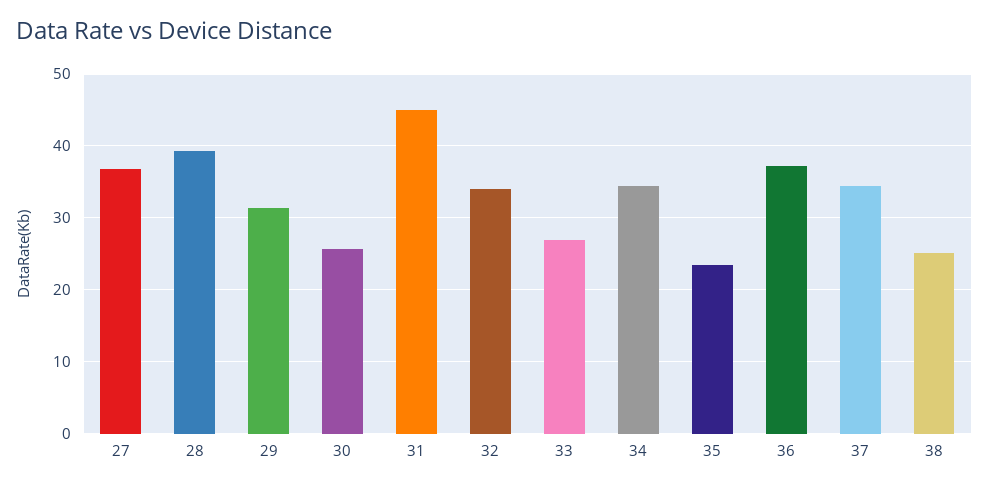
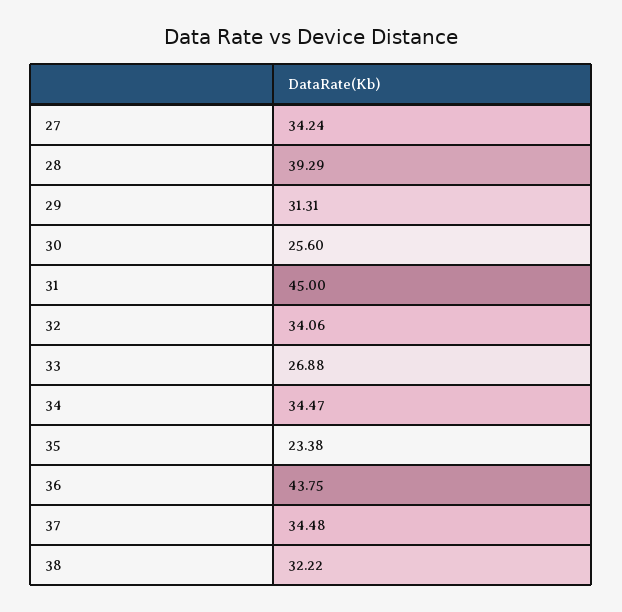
27: 37 -> 34.24
36: 37 -> 43.75
38: 25 -> 32.22

